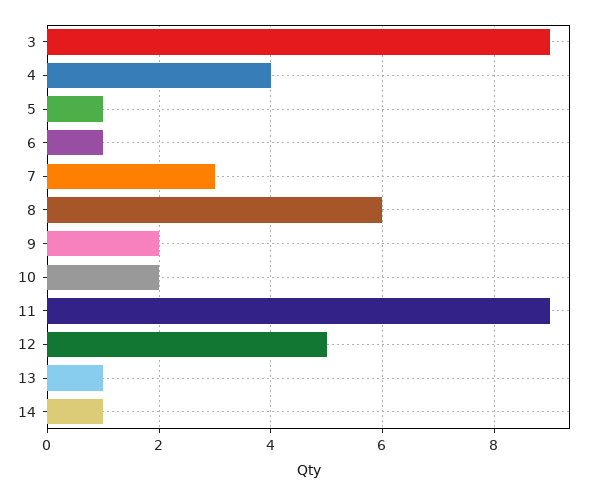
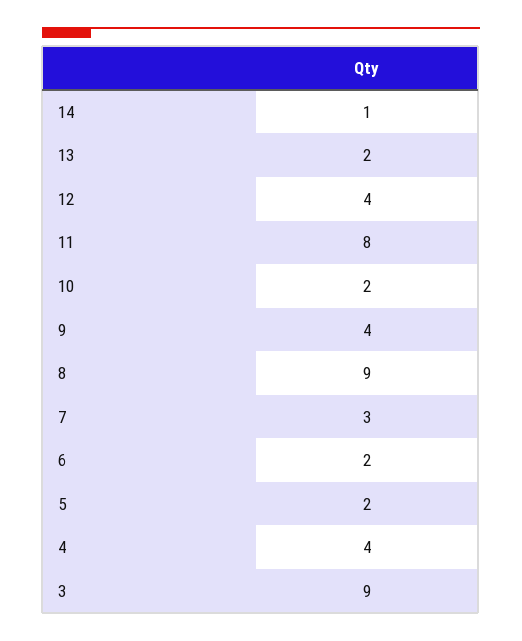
5: 1 -> 2
6: 1 -> 2
8: 6 -> 9
9: 2 -> 4
11: 9 -> 8
12: 5 -> 4
13: 1 -> 2

